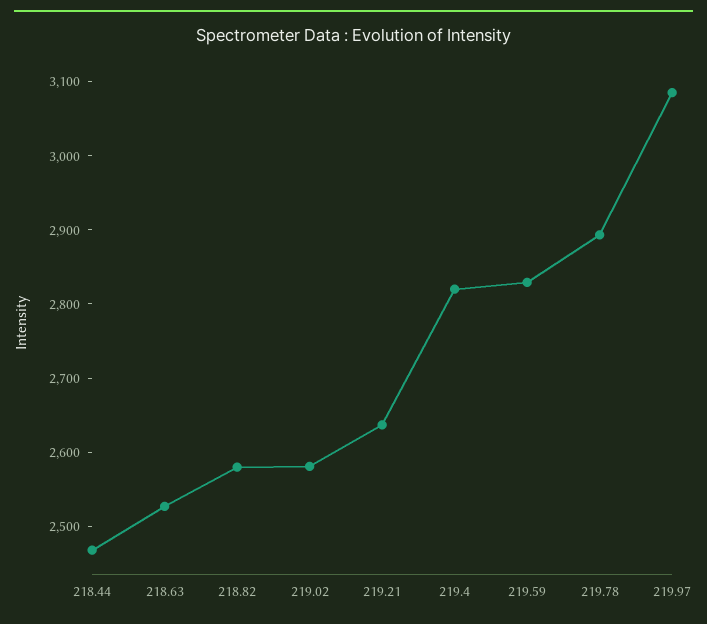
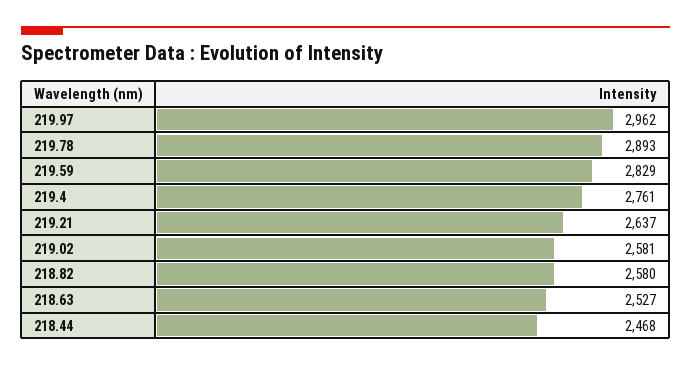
219.4: 2820 -> 2761
219.97: 3080 -> 2962

